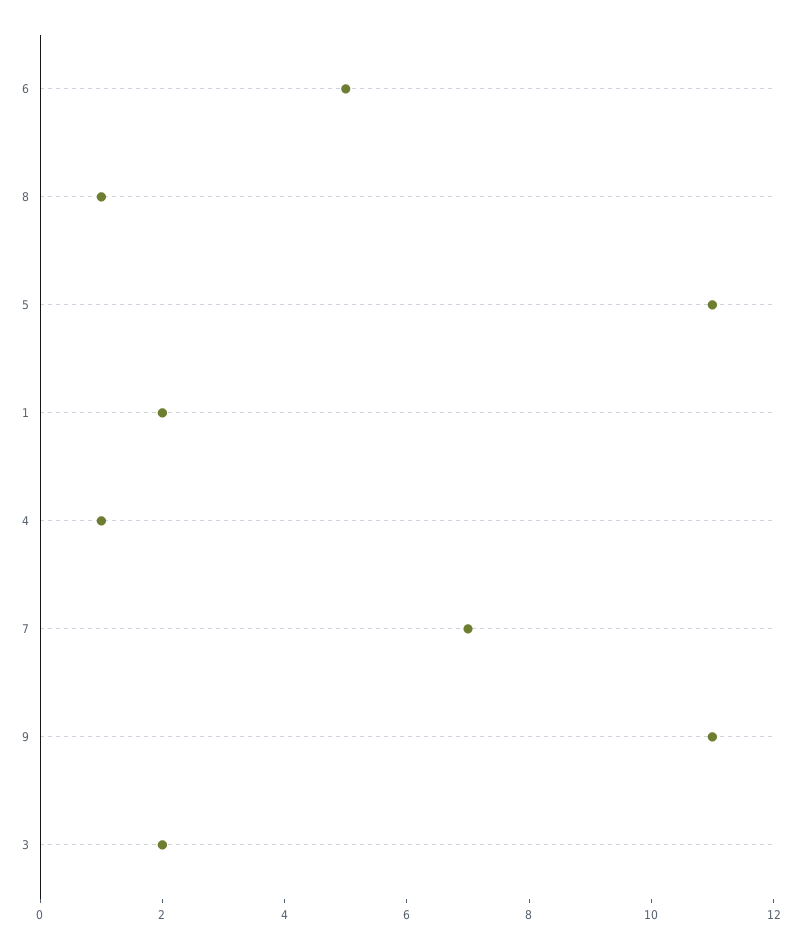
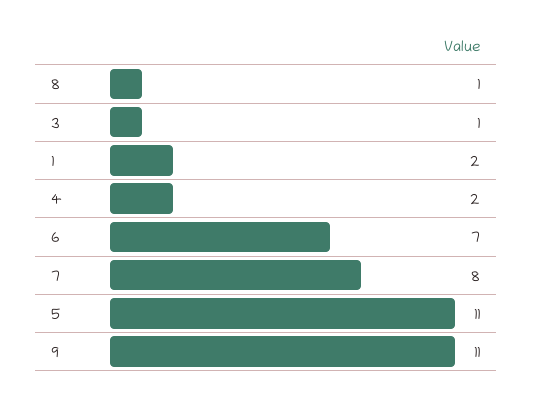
6: 5 -> 7
4: 1 -> 2
7: 7 -> 8
3: 2 -> 1

